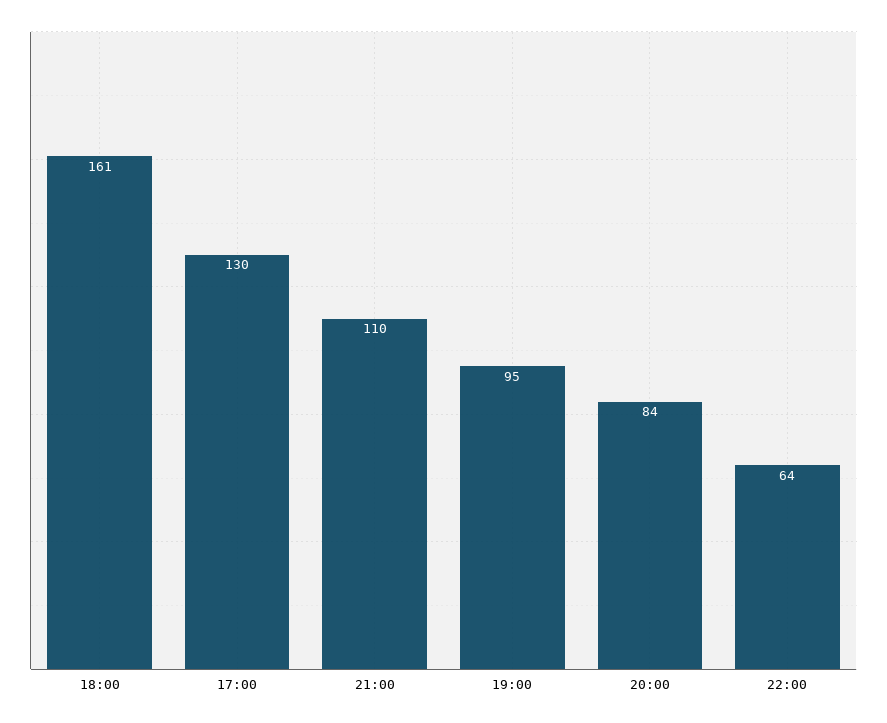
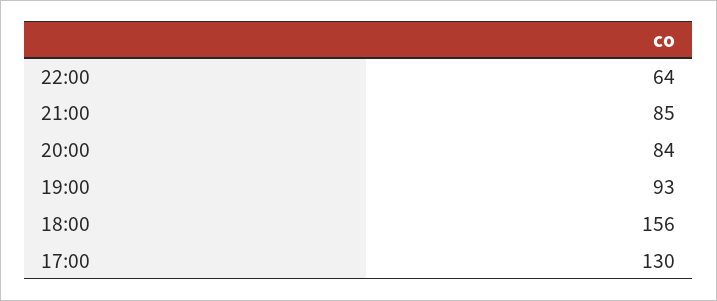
18:00: 161 -> 156
21:00: 110 -> 85
19:00: 95 -> 93

